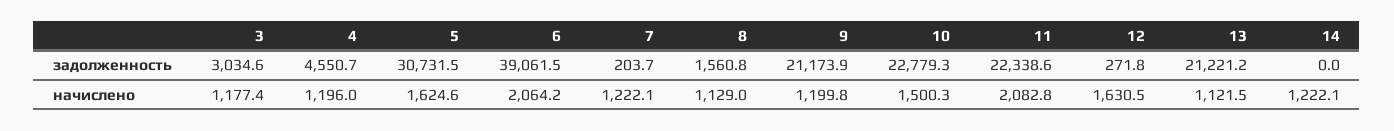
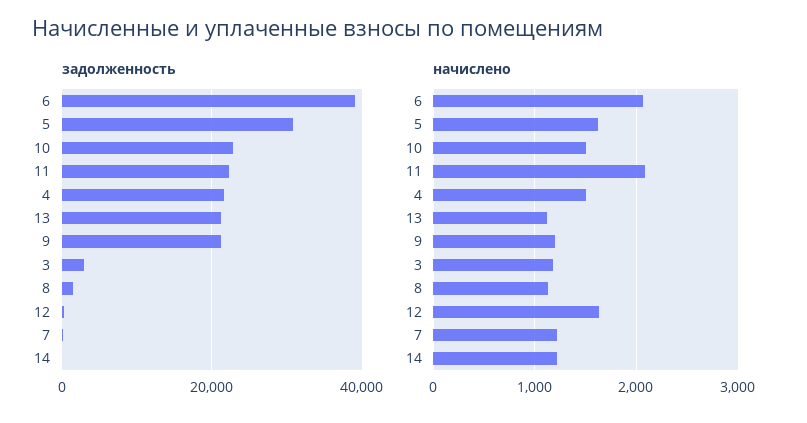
задолженность, 4: 4550.7 -> 22000
начислено, 4: 1196 -> 1500

